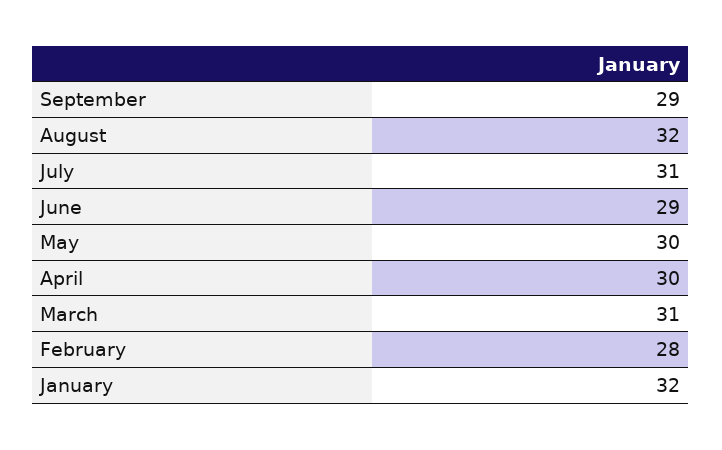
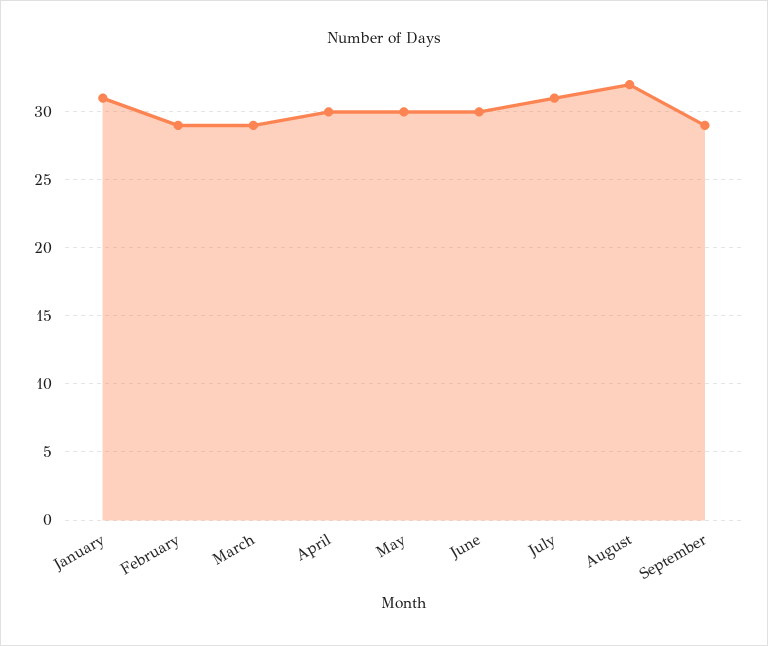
June: 29 -> 30
March: 31 -> 29
February: 28 -> 29
January: 32 -> 31

